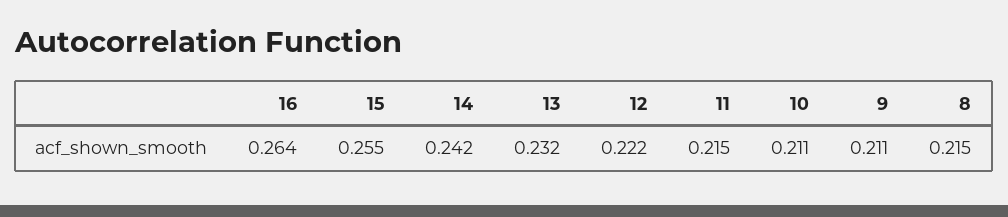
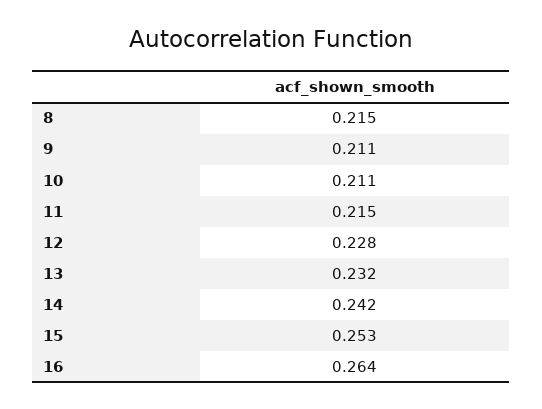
15: 0.255 -> 0.253
12: 0.222 -> 0.228

